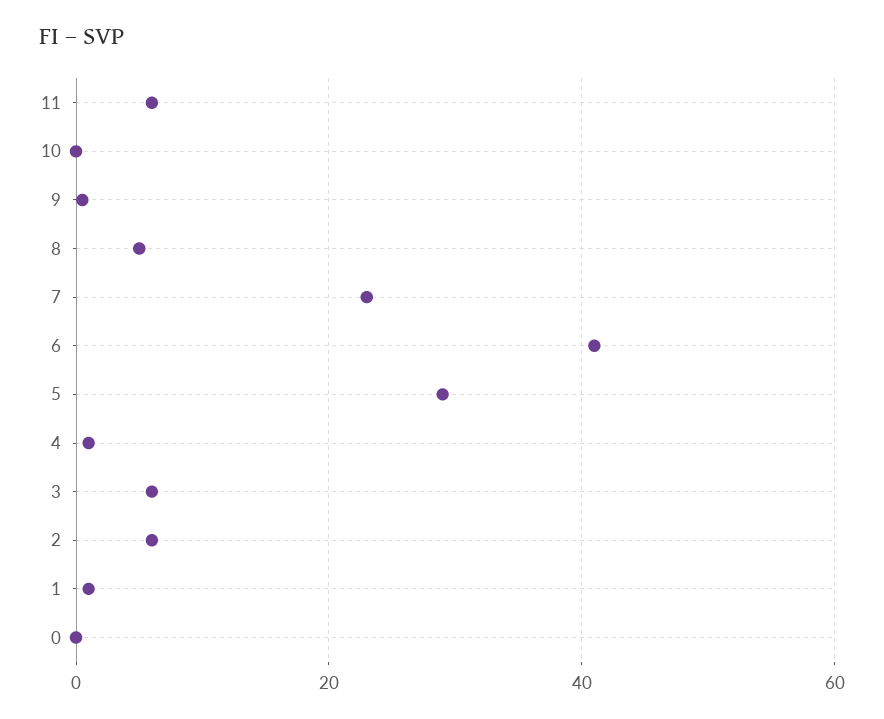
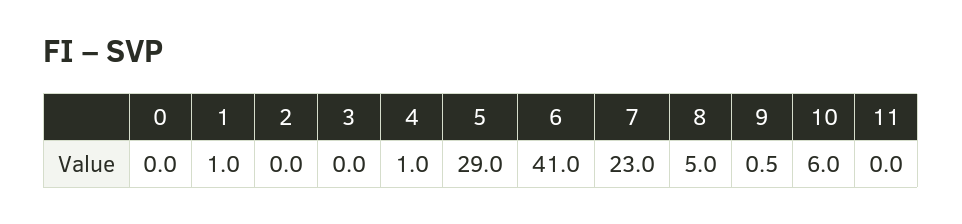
11: 6 -> 0
10: 0 -> 6
3: 6 -> 0
2: 6 -> 0

